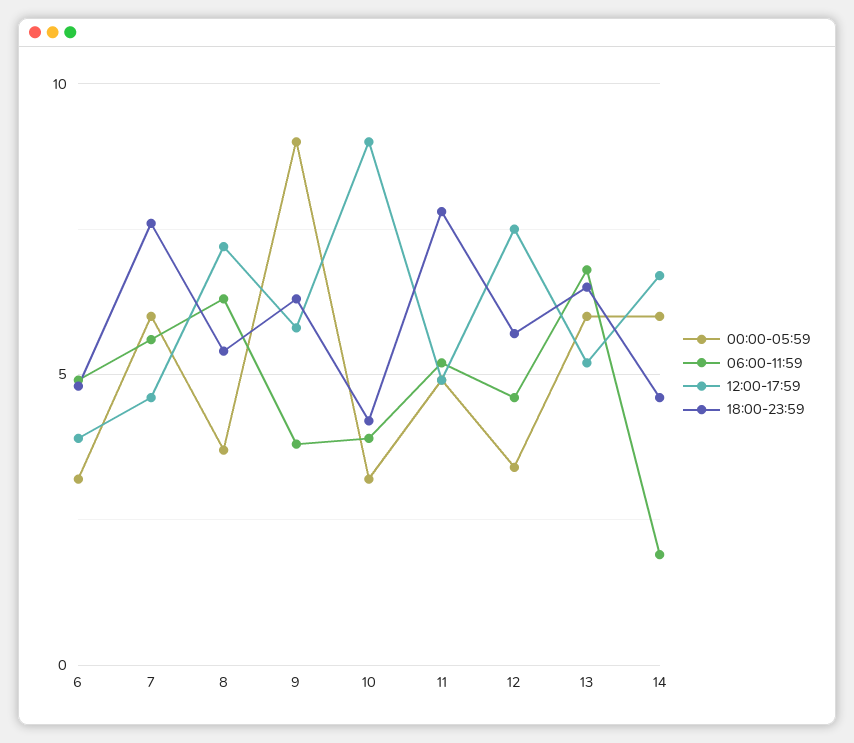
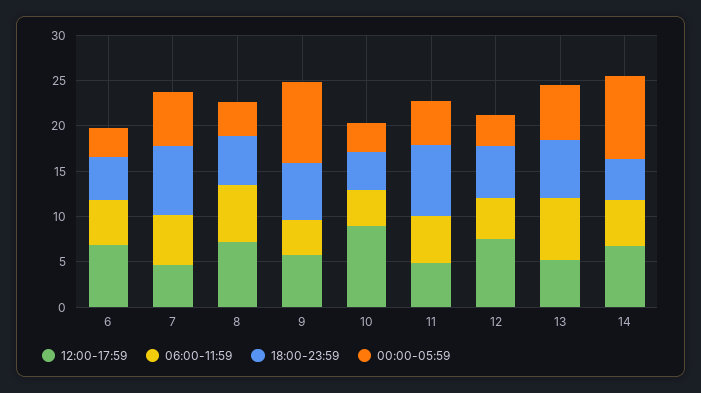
12:00-17:59, 6: 4 -> 7
00:00-05:59, 14: 6 -> 9
06:00-11:59, 14: 2 -> 5

